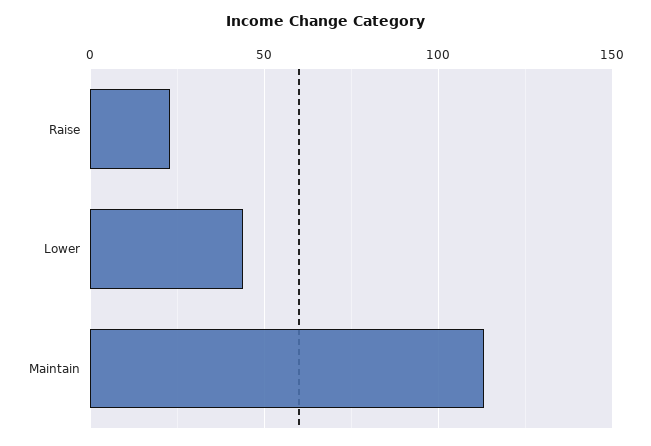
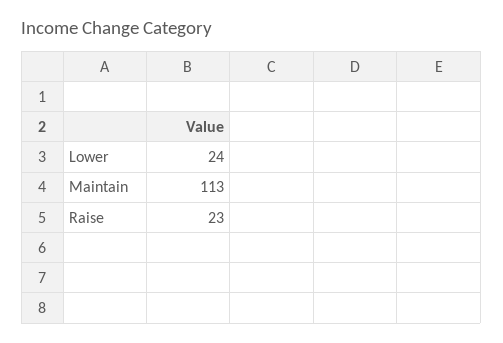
Lower: 45 -> 24

